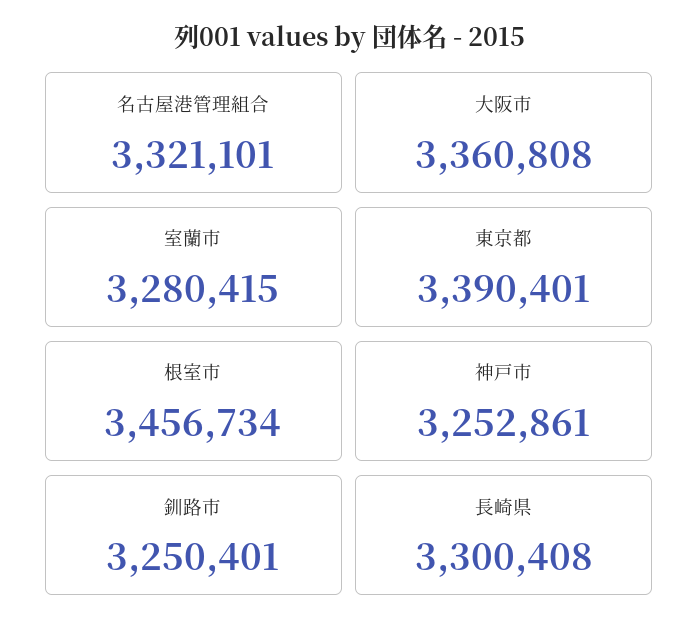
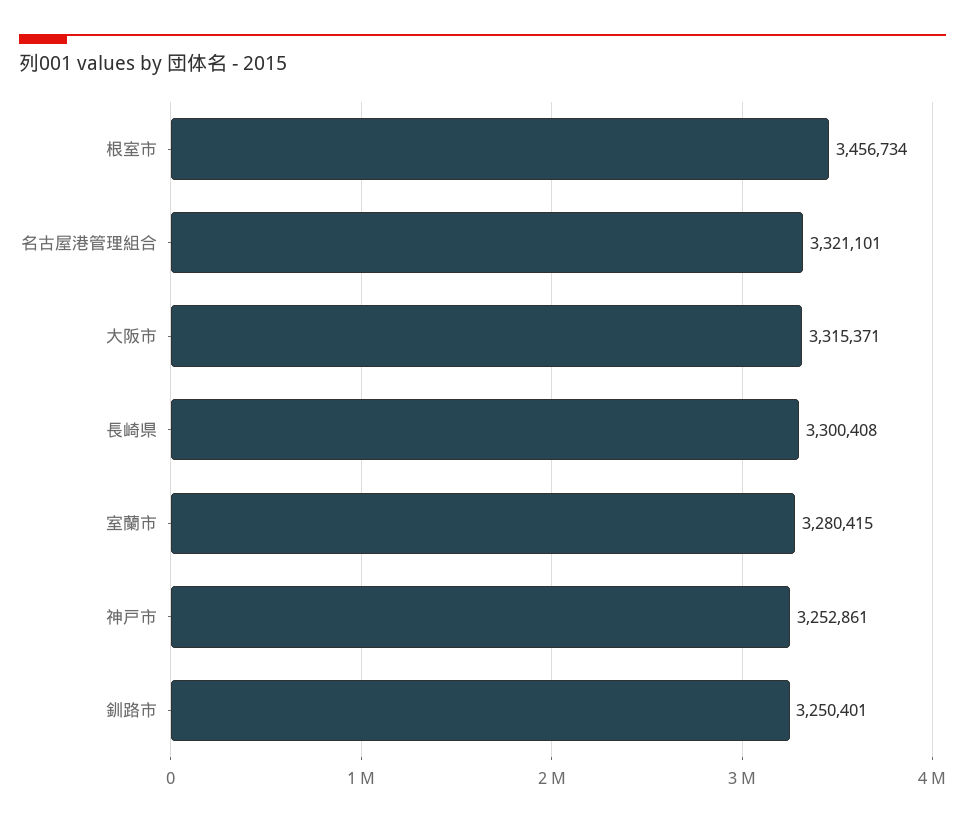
大阪市: 3360808 -> 3315371
東京都: 3390401 -> none

